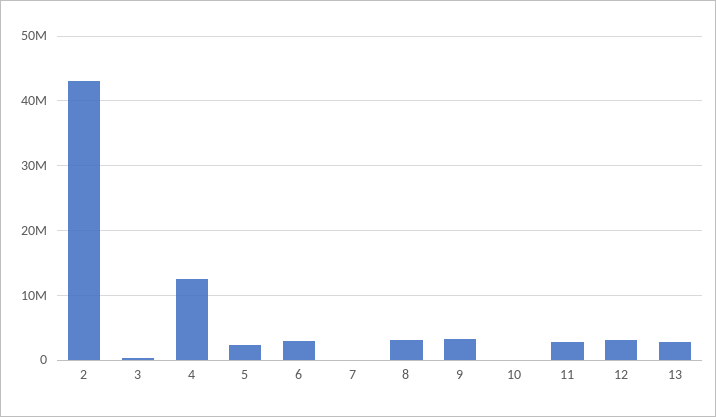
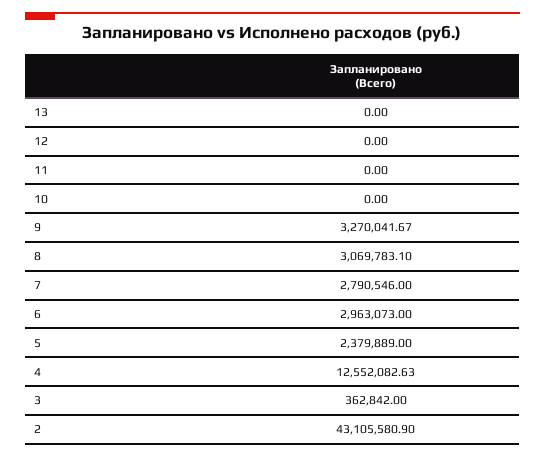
7: 0 -> 2790546
11: 3000000 -> 0
12: 3000000 -> 0
13: 3000000 -> 0

